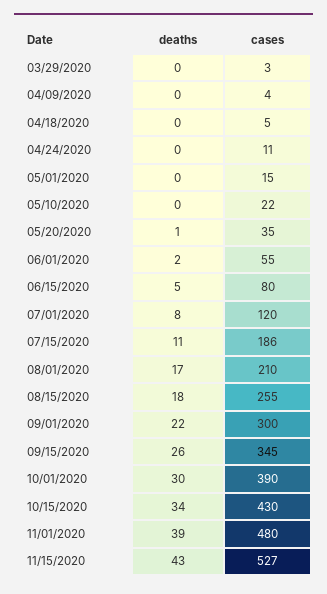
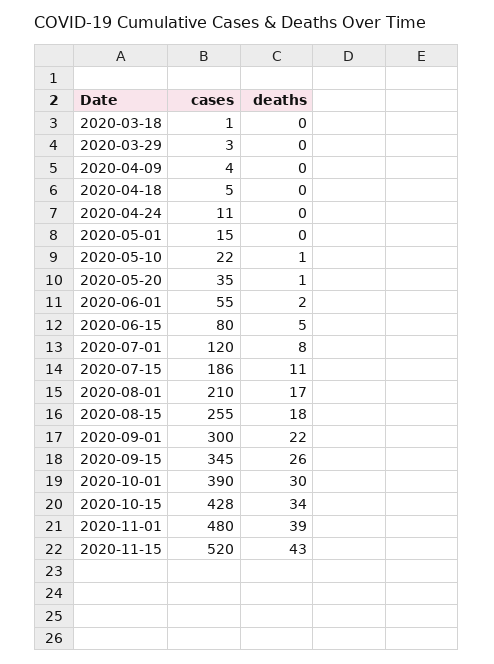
deaths, 05/10/2020: 0 -> 1
cases, 10/15/2020: 430 -> 428
cases, 11/15/2020: 527 -> 520
cases, 2020-03-18: none -> 1
deaths, 2020-03-18: none -> 0

